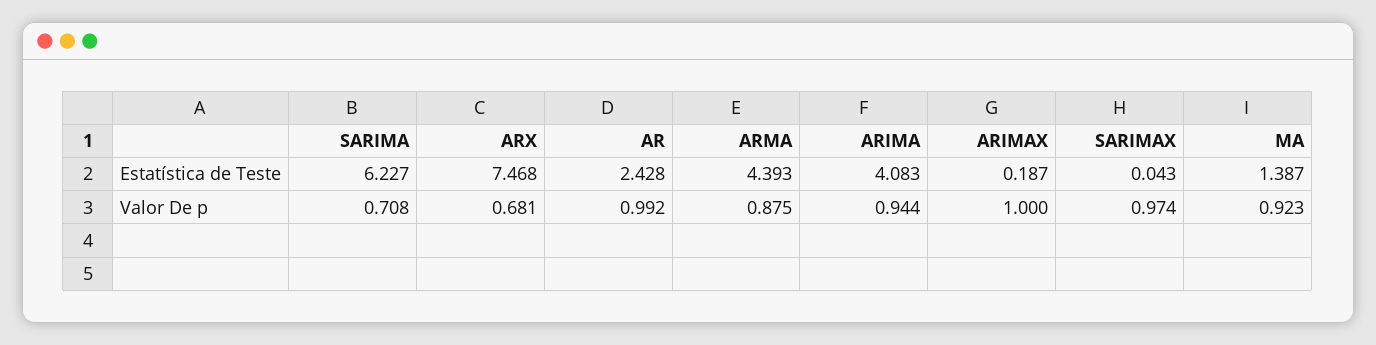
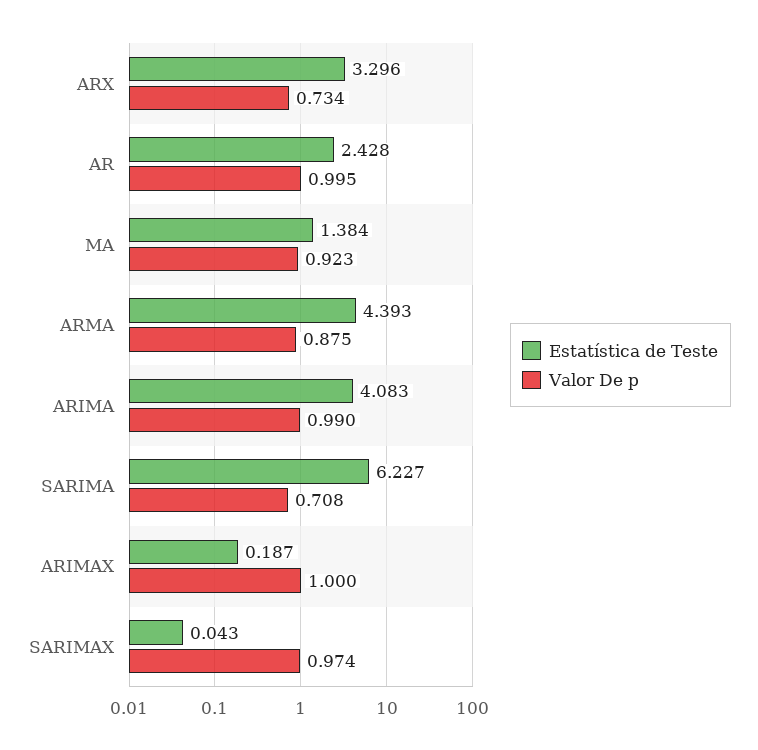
Estatística de Teste, ARX: 7.468 -> 3.296
Estatística de Teste, MA: 1.387 -> 1.384
Valor De p, ARX: 0.681 -> 0.734
Valor De p, AR: 0.992 -> 0.995
Valor De p, ARIMA: 0.944 -> 0.99

